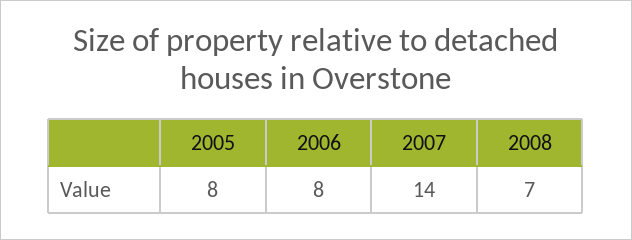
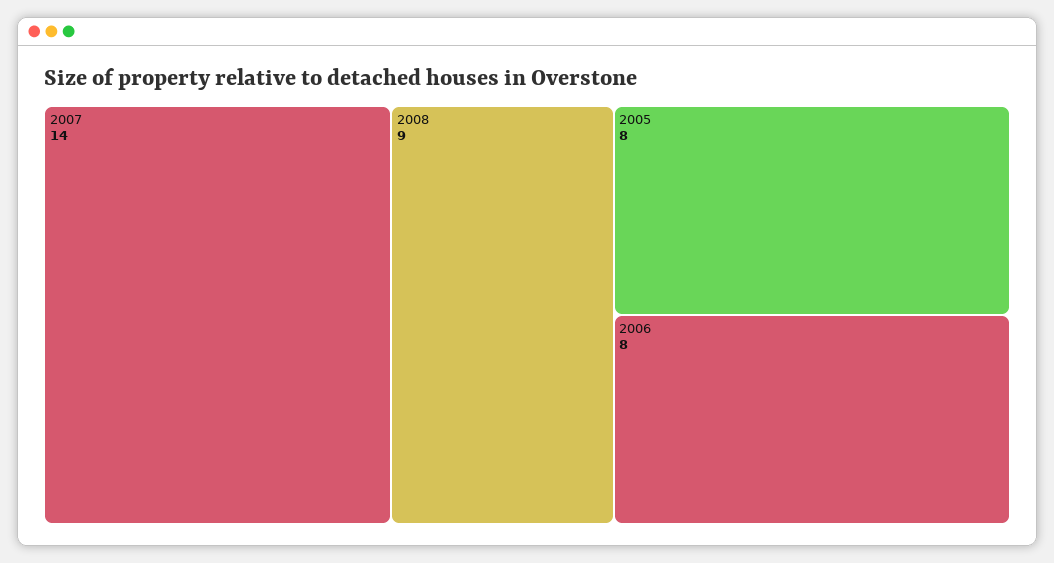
2008: 7 -> 9

